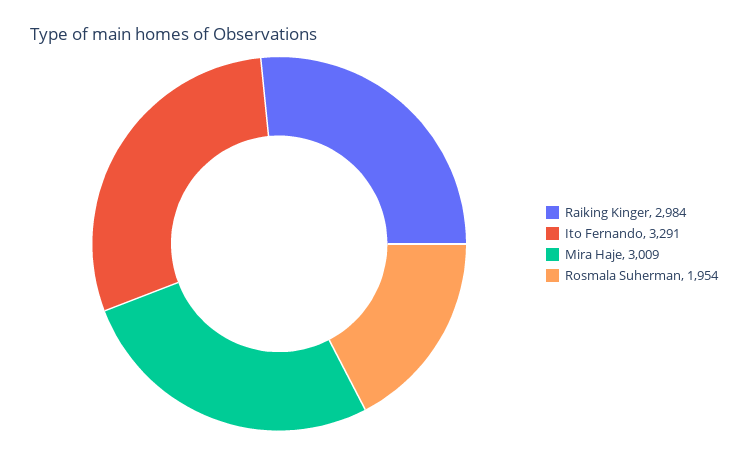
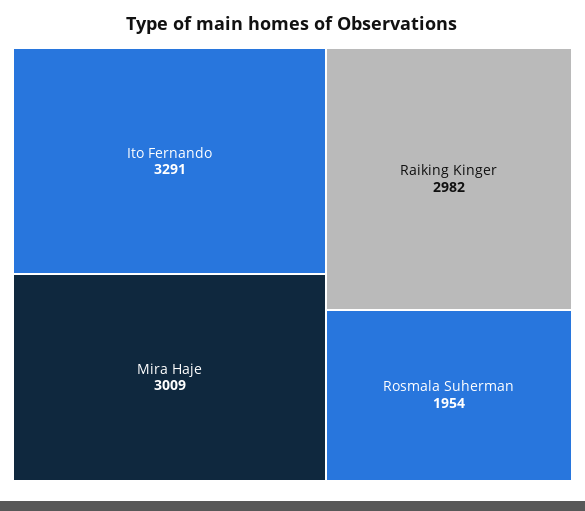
Raiking Kinger: 2984 -> 2982

